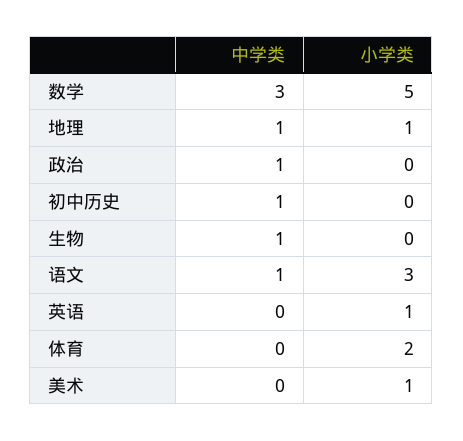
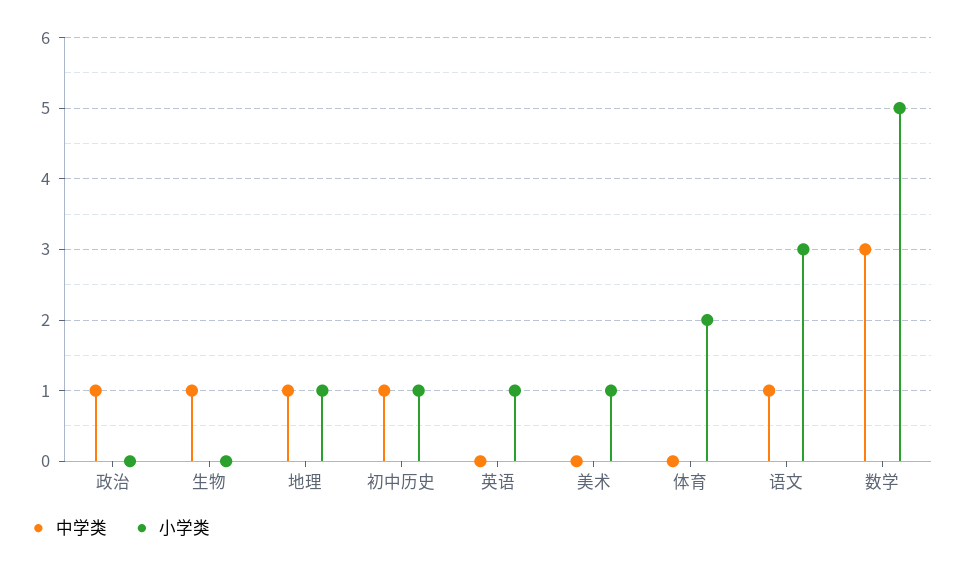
小学类, 初中历史: 0 -> 1

